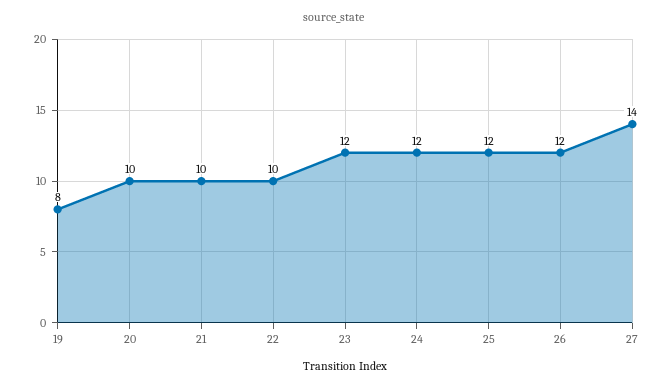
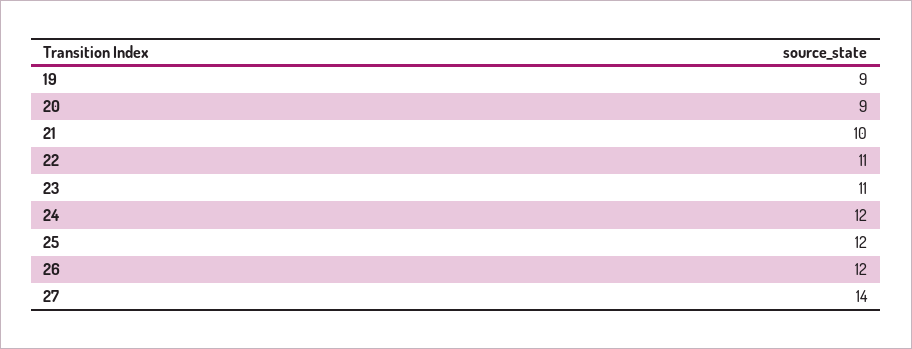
19: 8 -> 9
20: 10 -> 9
22: 10 -> 11
23: 12 -> 11

